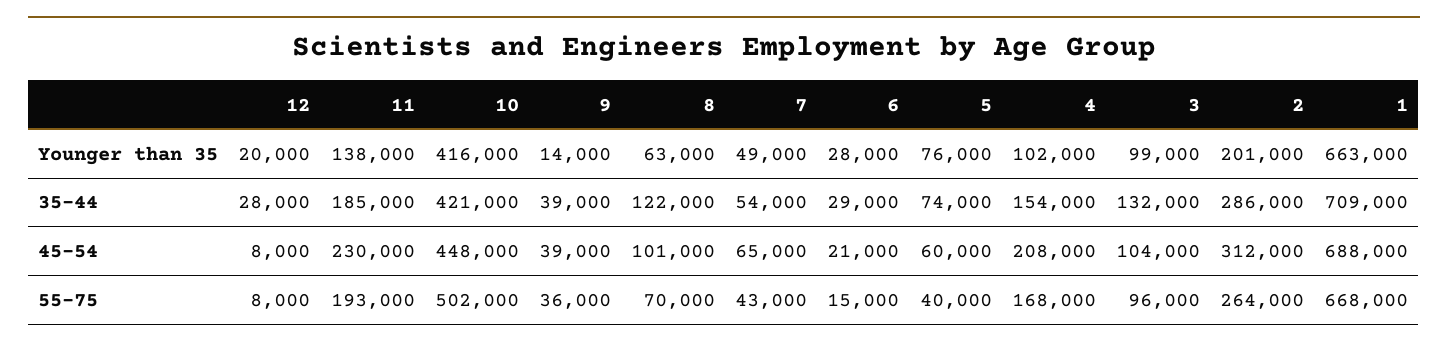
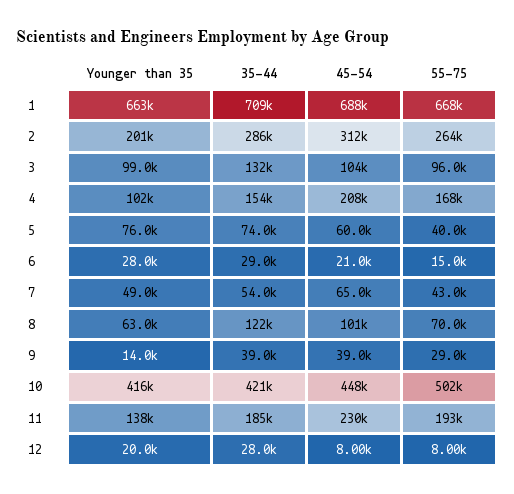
9, 55-75: 36000 -> 29000

